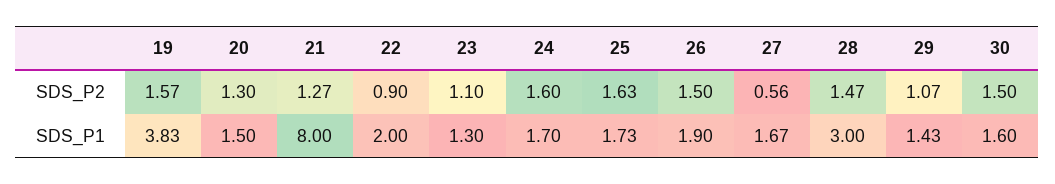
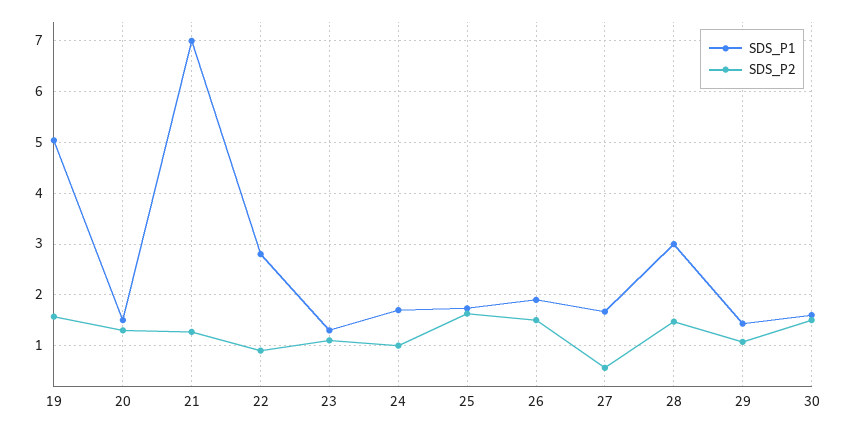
SDS_P2, 24: 1.6 -> 1
SDS_P1, 19: 3.83 -> 5
SDS_P1, 21: 8 -> 7
SDS_P1, 22: 2 -> 2.8

